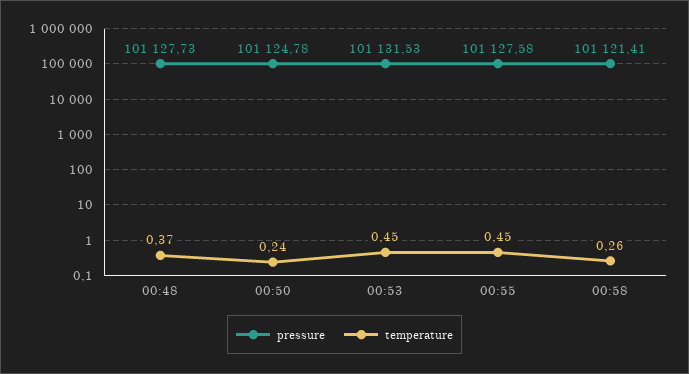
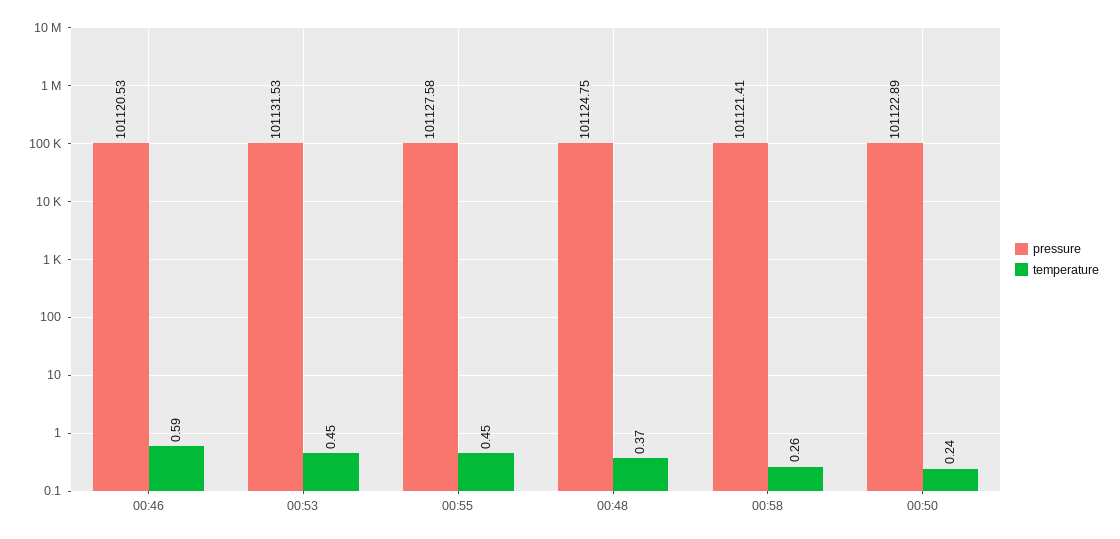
pressure, 00:48: 101127.73 -> 101124.75
pressure, 00:50: 101124.78 -> 101122.89
pressure, 00:46: none -> 101120.53
temperature, 00:46: none -> 0.59

